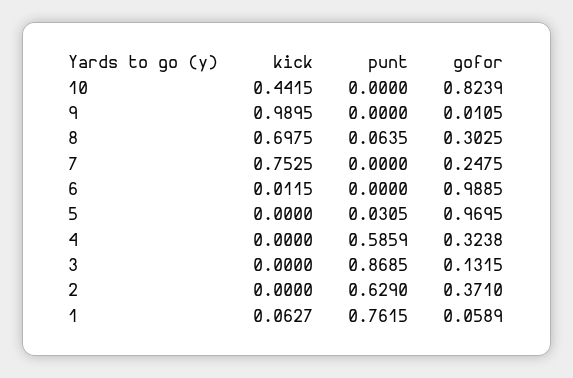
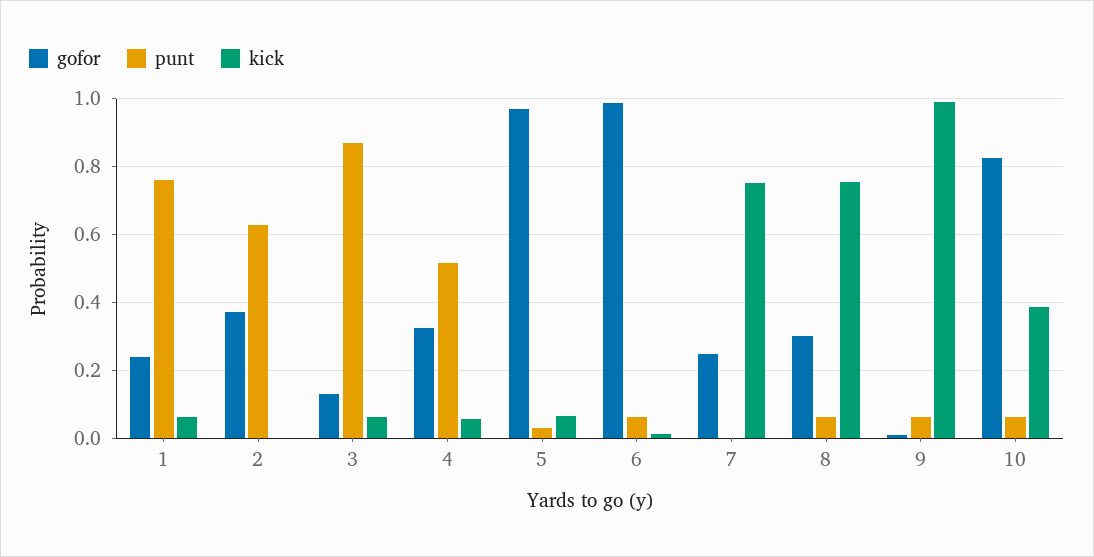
kick, 10: 0.4415 -> 0.38
punt, 10: 0 -> 0.06
punt, 9: 0 -> 0.06
kick, 8: 0.6975 -> 0.76
punt, 6: 0 -> 0.06
kick, 5: 0 -> 0.06
kick, 4: 0 -> 0.06
punt, 4: 0.5859 -> 0.52
kick, 3: 0 -> 0.06
gofor, 1: 0.0589 -> 0.24

